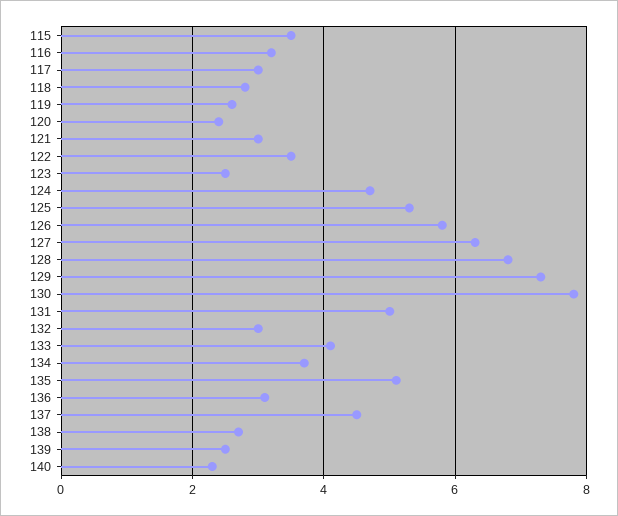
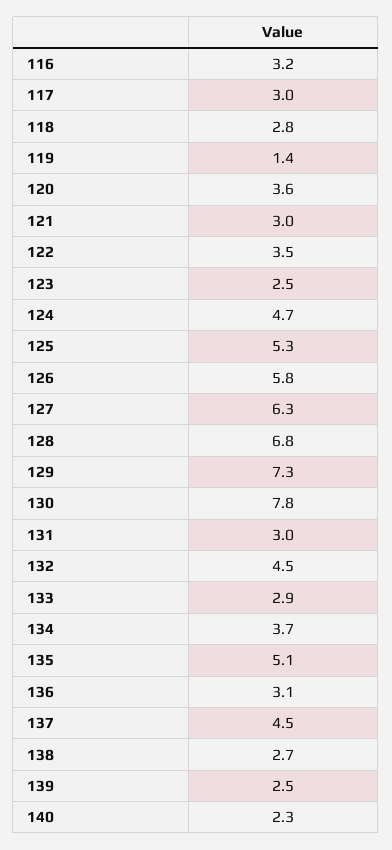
115: 3.5 -> none
119: 2.5 -> 1.4
120: 2.5 -> 3.6
131: 5 -> 3
132: 3 -> 4.5
133: 4 -> 2.9

